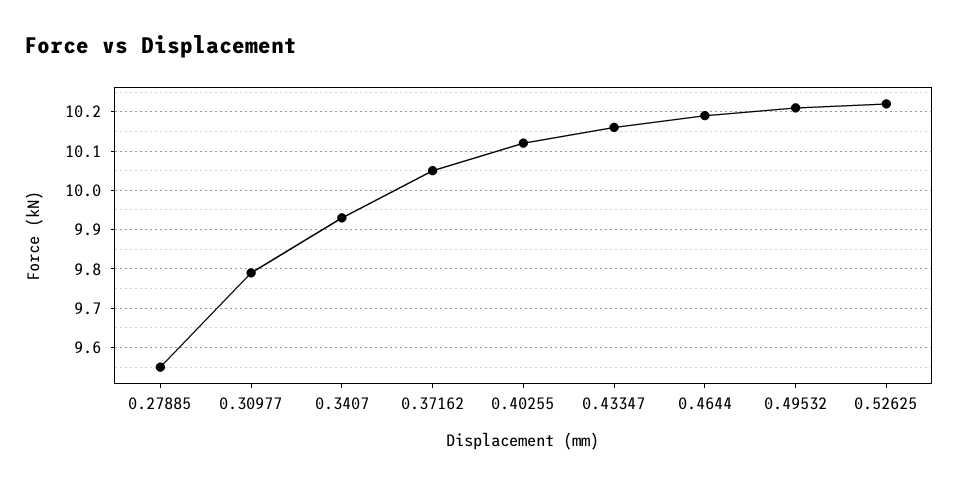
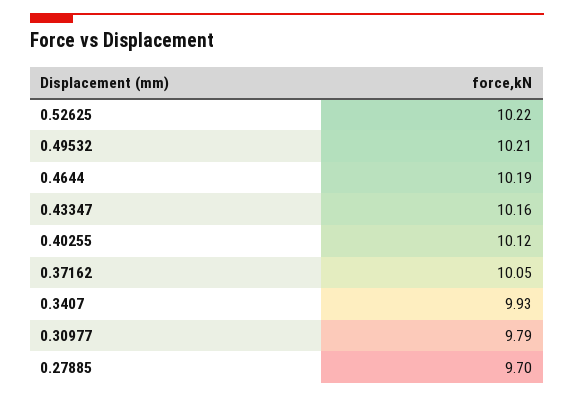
0.27885: 9.55 -> 9.7

